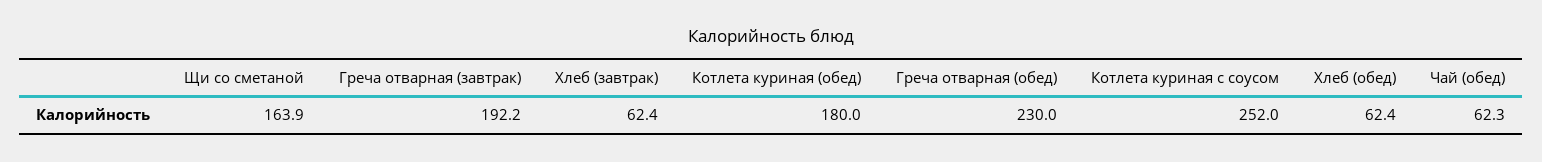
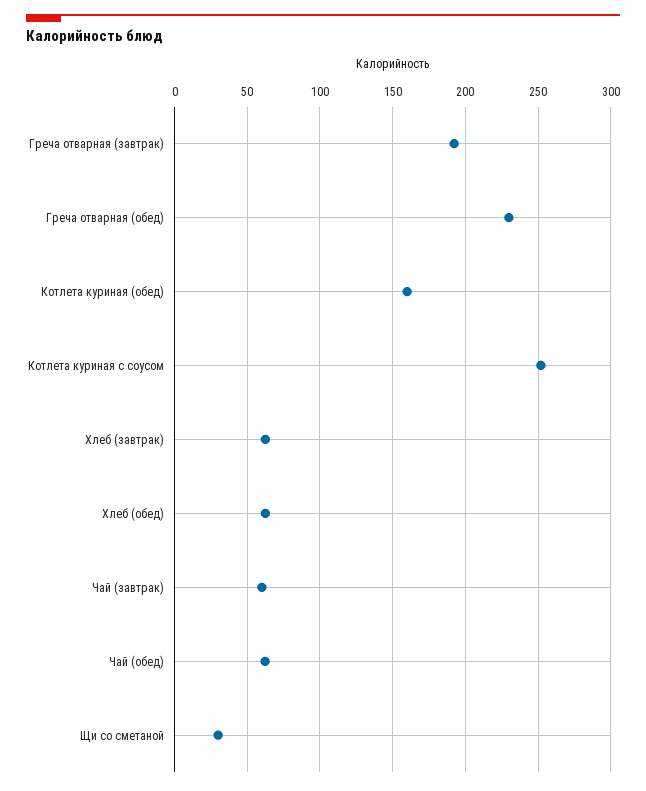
Щи со сметаной: 163.9 -> 30
Котлета куриная (обед): 180 -> 160
Чай (завтрак): none -> 60

